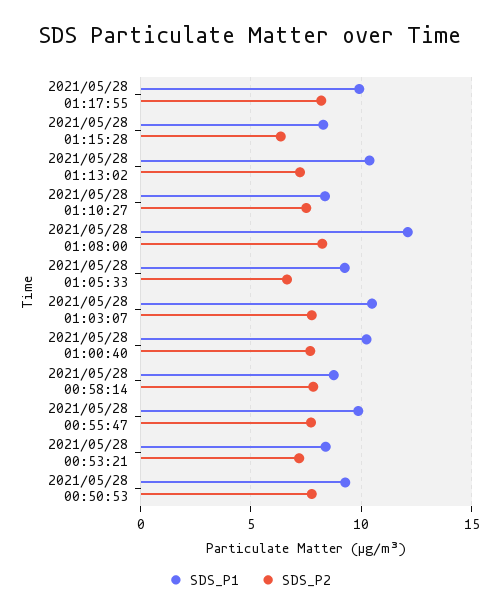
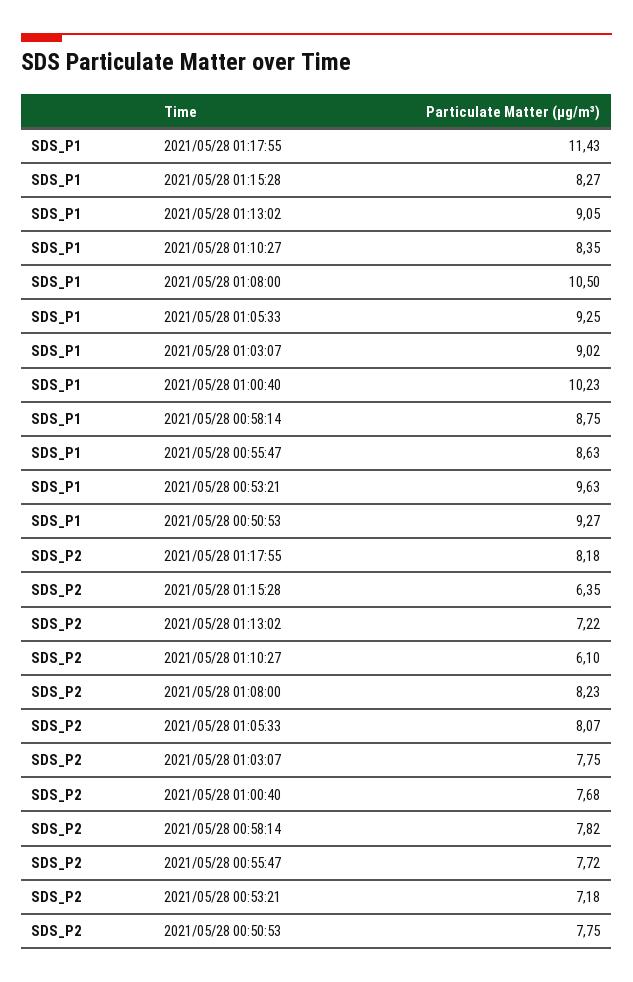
SDS_P1, 2021/05/28 01:17:55: 10 -> 11.43
SDS_P1, 2021/05/28 01:13:02: 10.5 -> 9.05
SDS_P2, 2021/05/28 01:10:27: 7.5 -> 6.1
SDS_P1, 2021/05/28 01:08:00: 12 -> 10.5
SDS_P2, 2021/05/28 01:05:33: 6.5 -> 8.07
SDS_P1, 2021/05/28 01:03:07: 10.5 -> 9.02
SDS_P1, 2021/05/28 00:55:47: 10 -> 8.63
SDS_P1, 2021/05/28 00:53:21: 8.5 -> 9.63

